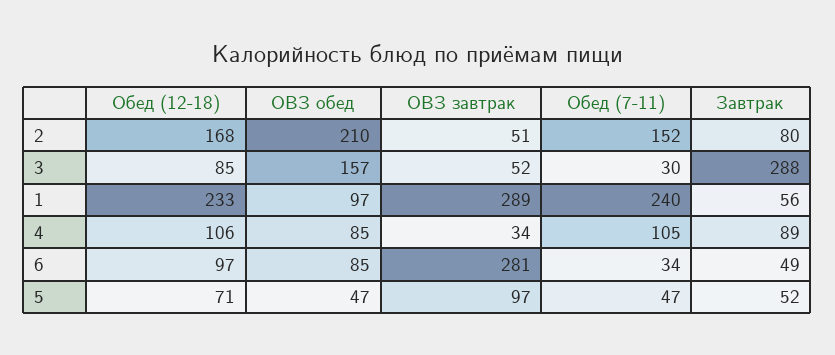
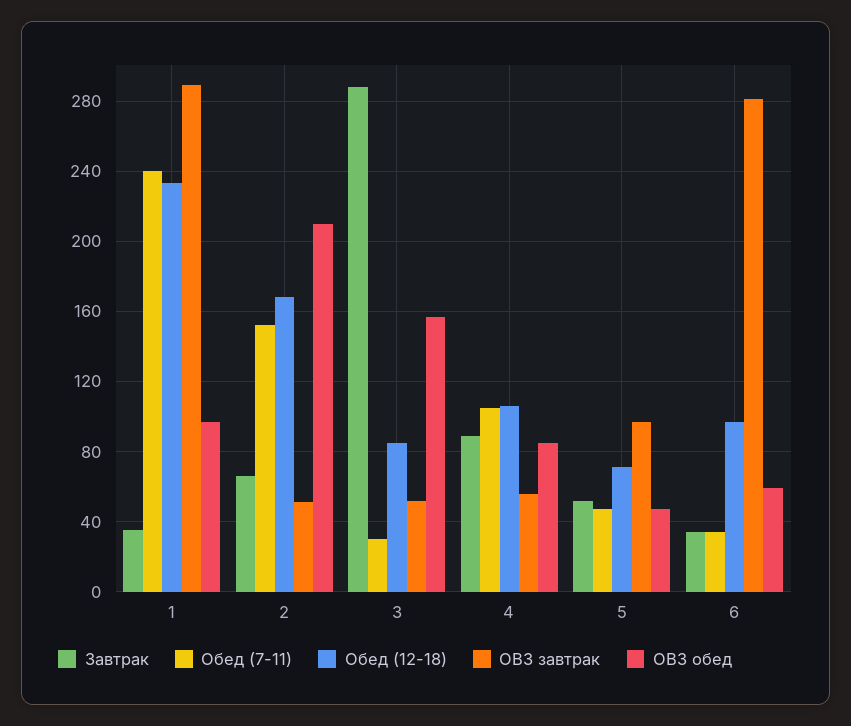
Завтрак, 2: 80 -> 65
Завтрак, 1: 56 -> 35
ОВЗ завтрак, 4: 34 -> 55
ОВЗ обед, 6: 85 -> 60
Завтрак, 6: 49 -> 35

